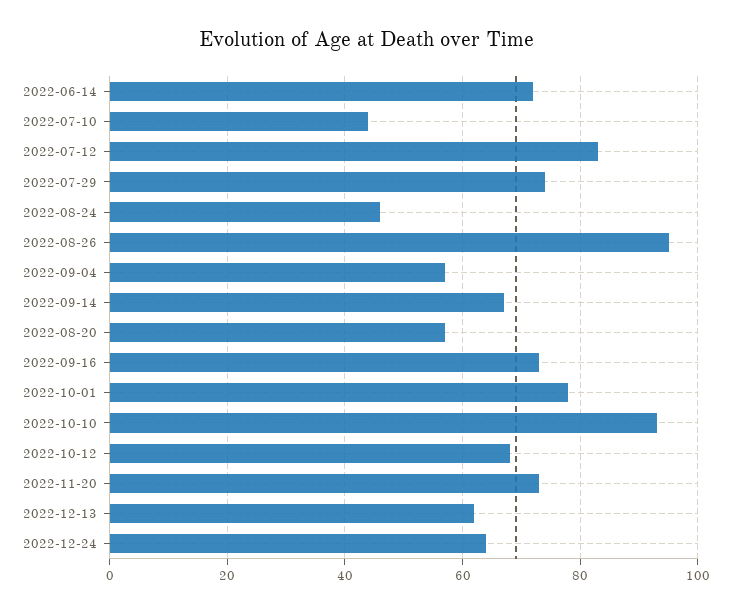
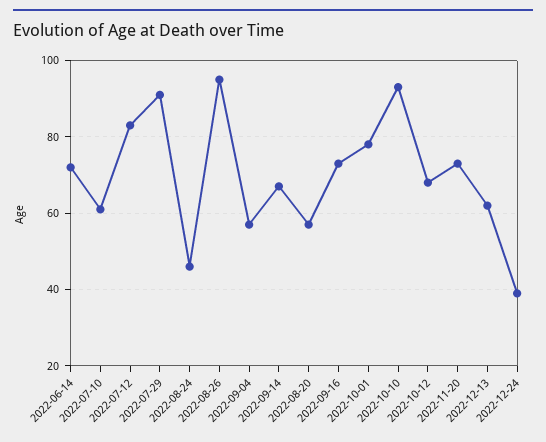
2022-07-10: 45 -> 60
2022-07-29: 75 -> 90
2022-12-24: 65 -> 40

